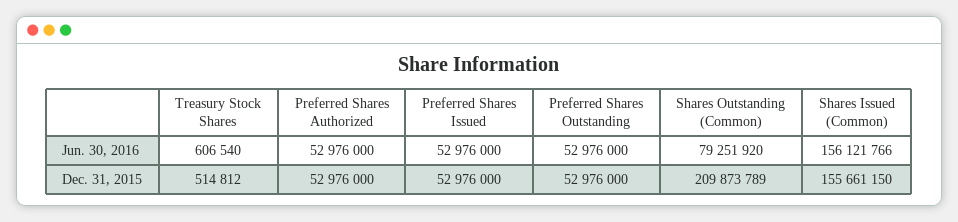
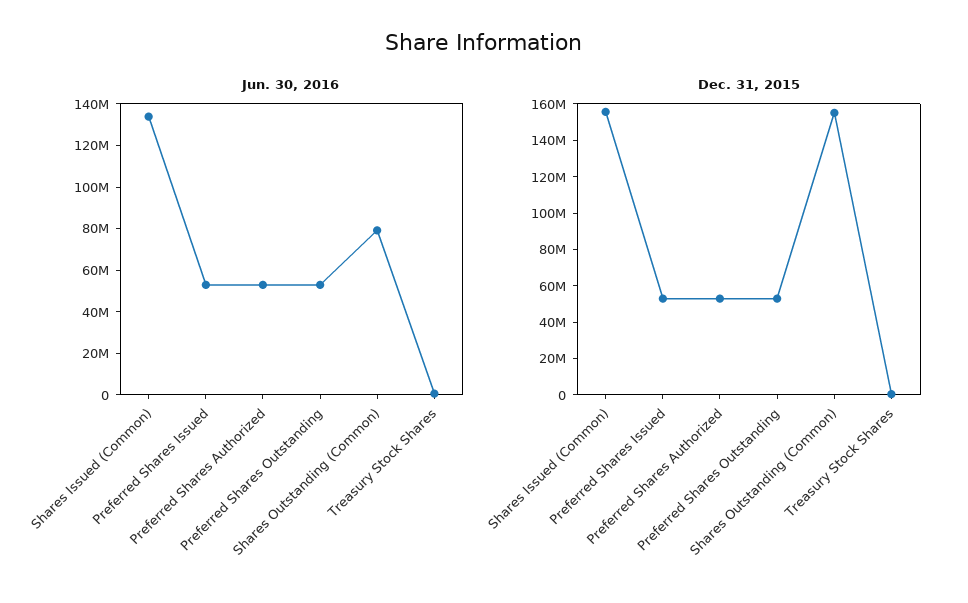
Jun. 30, 2016, Shares Issued (Common): 156121766 -> 135000000
Dec. 31, 2015, Shares Outstanding (Common): 209873789 -> 155000000

